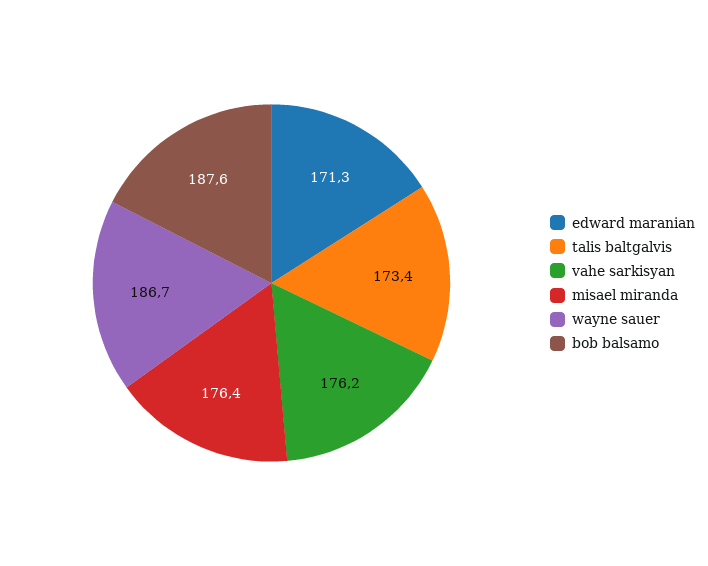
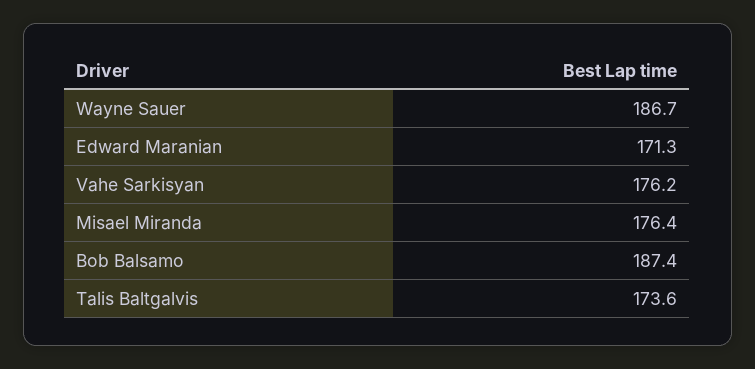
talis baltgalvis: 173.4 -> 173.6
bob balsamo: 187.6 -> 187.4

